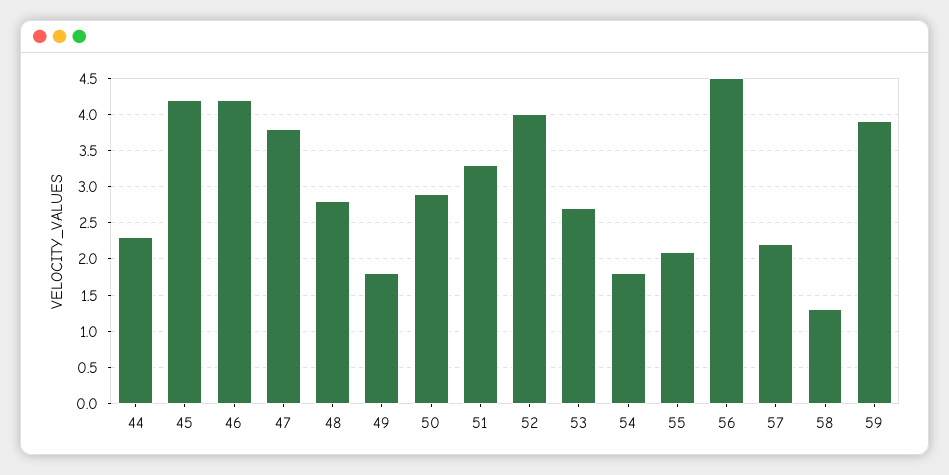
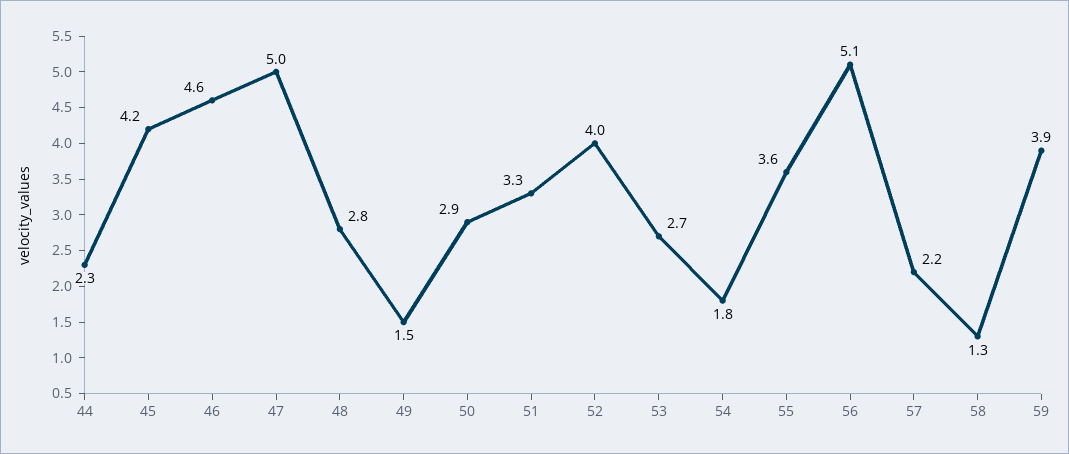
46: 4.2 -> 4.6
47: 3.8 -> 5
49: 1.8 -> 1.5
55: 2.1 -> 3.6
56: 4.5 -> 5.1

